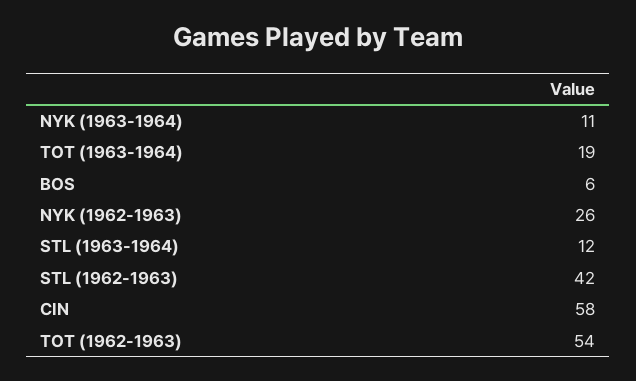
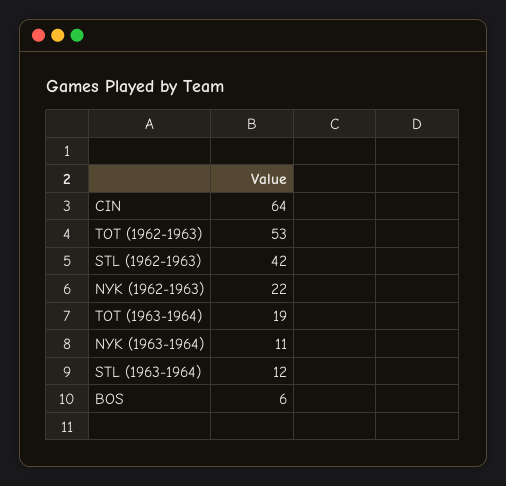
NYK (1962-1963): 26 -> 22
CIN: 58 -> 64
TOT (1962-1963): 54 -> 53

